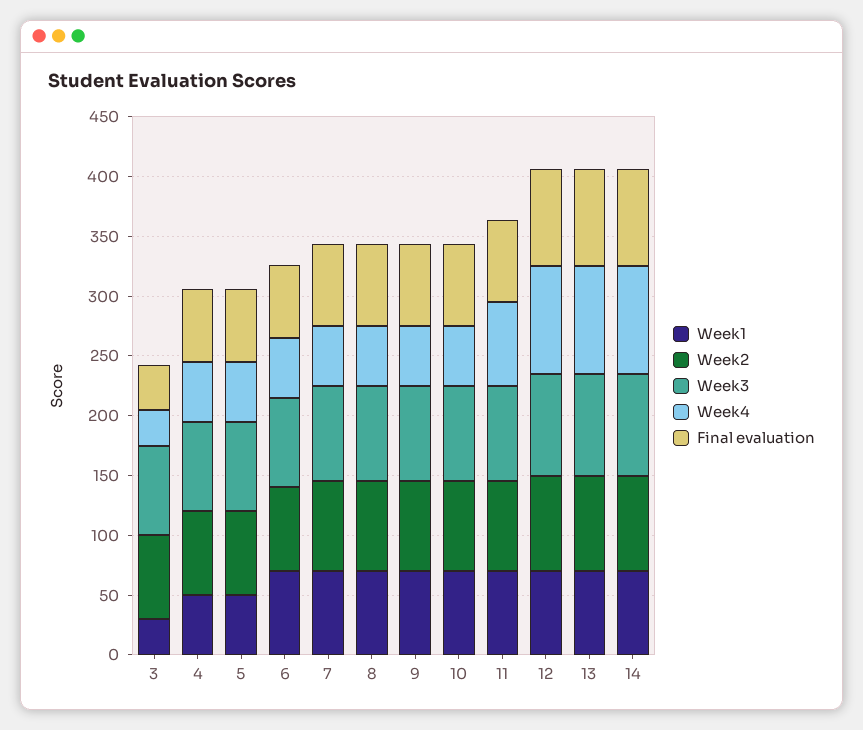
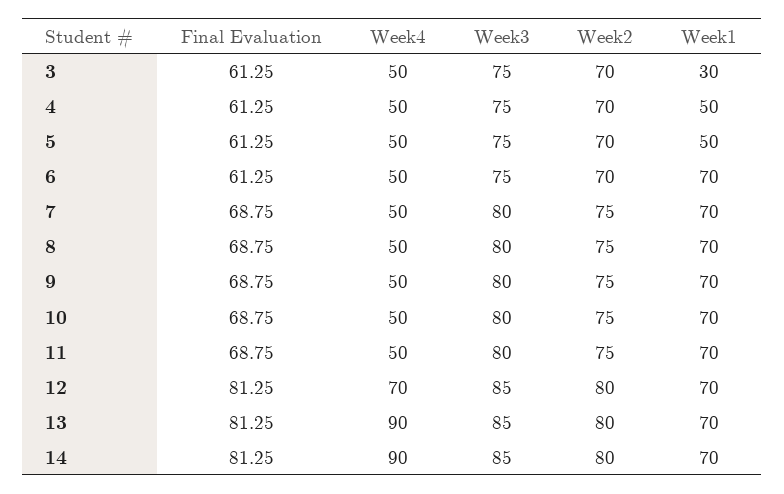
Week4, 3: 30 -> 50
Final evaluation, 3: 40 -> 61.25
Week4, 11: 70 -> 50
Week4, 12: 90 -> 70

